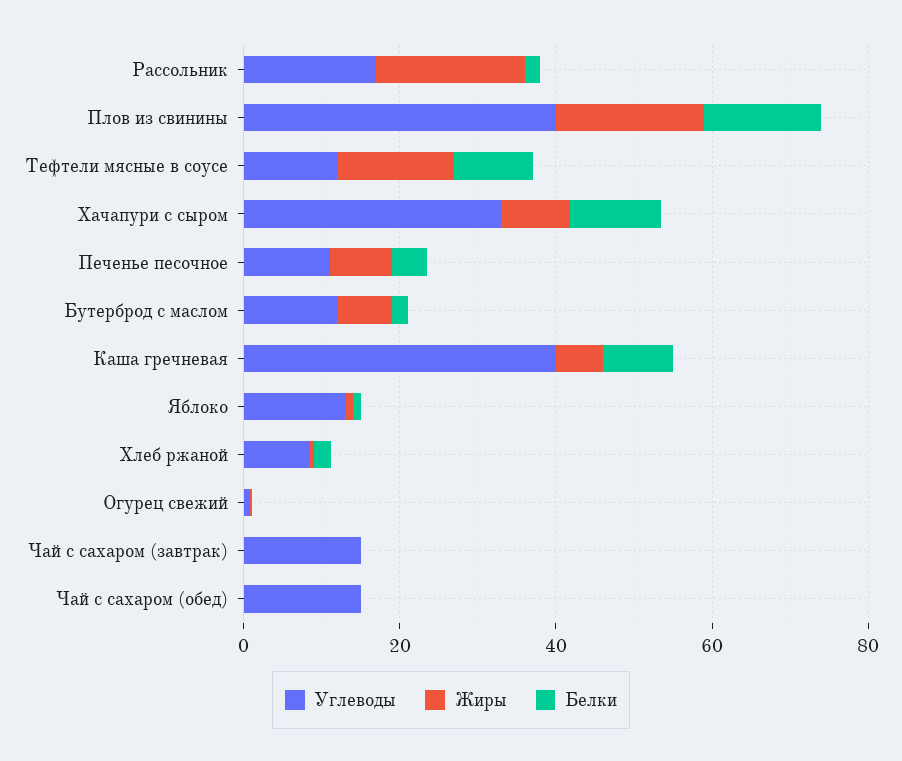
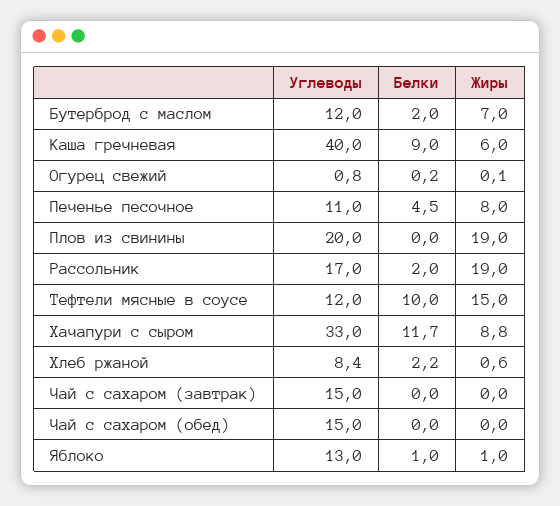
Углеводы, Плов из свинины: 40 -> 20
Белки, Плов из свинины: 15 -> 0

